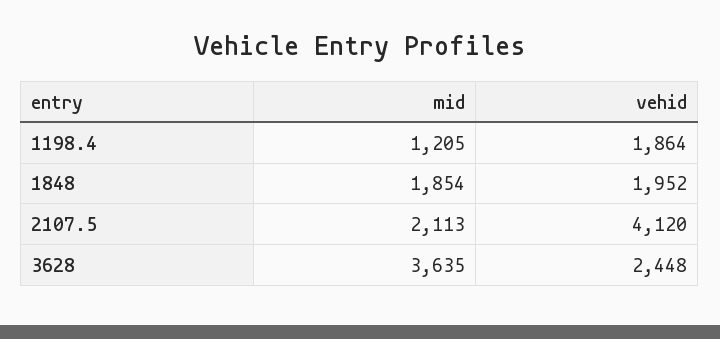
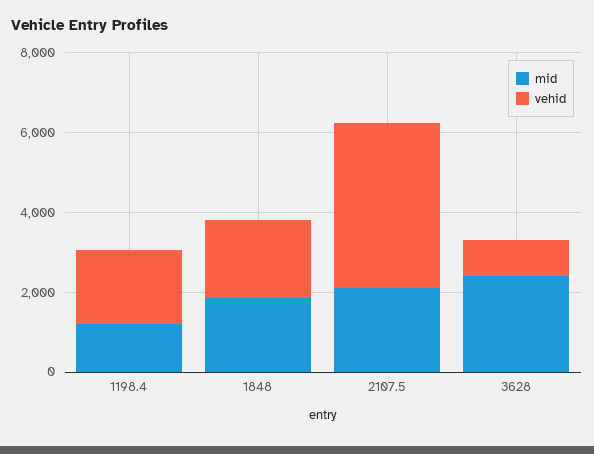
mid, 3628: 3635 -> 2500
vehid, 3628: 2448 -> 1000

